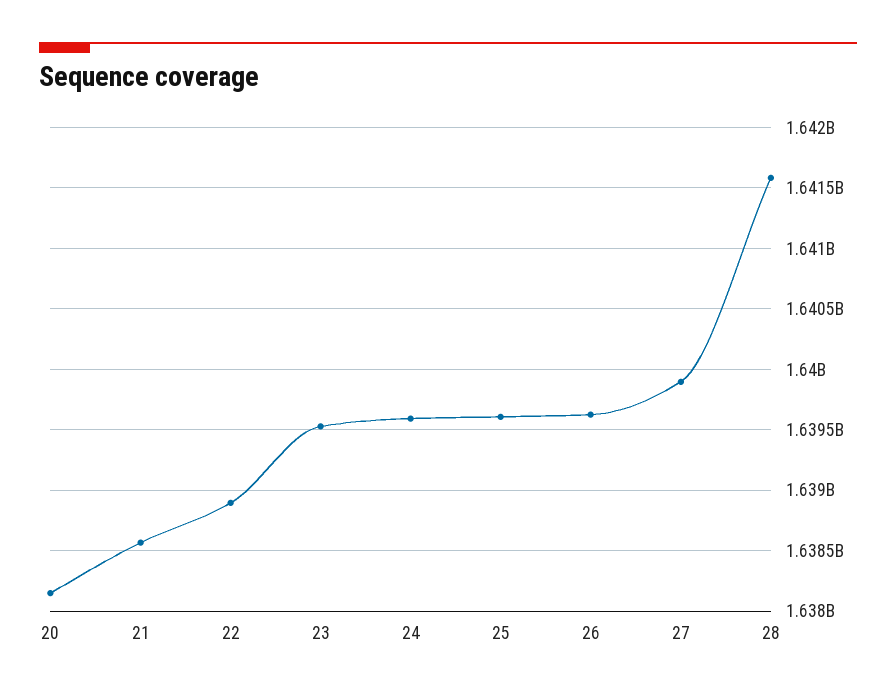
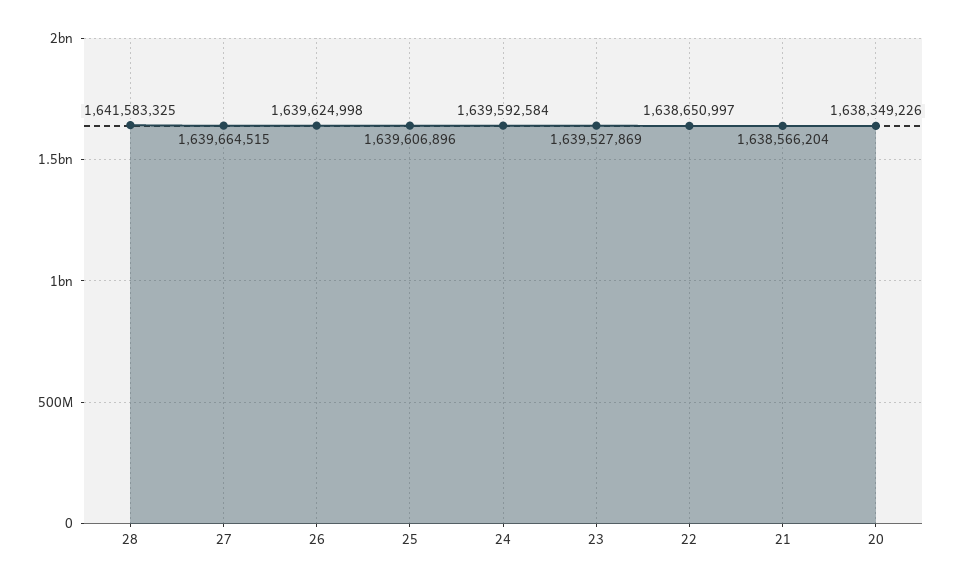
20: 1638150000 -> 1638349226
22: 1638900000 -> 1638650997
27: 1639900000 -> 1639664515

